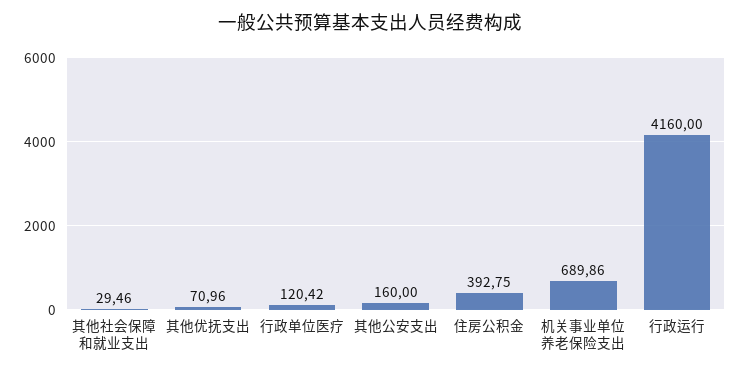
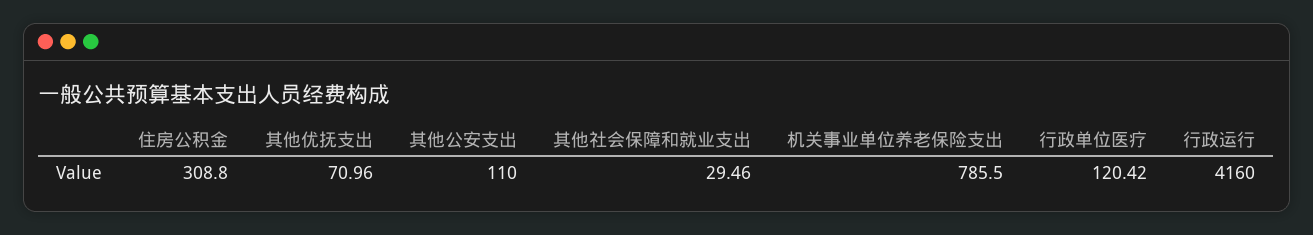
其他公安支出: 160 -> 110
住房公积金: 392.75 -> 308.8
机关事业单位养老保险支出: 689.86 -> 785.5

